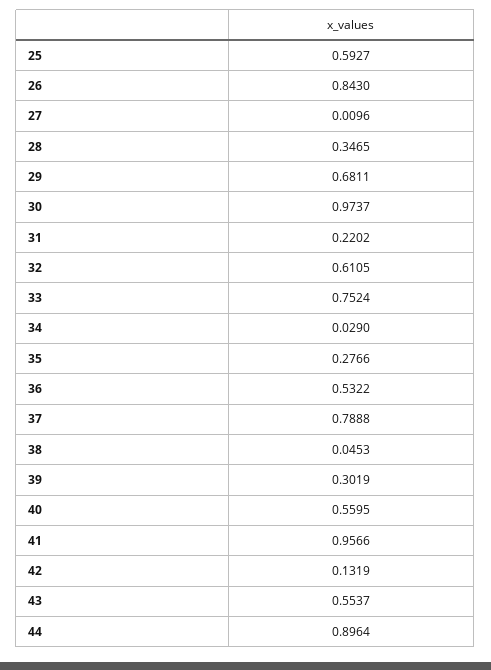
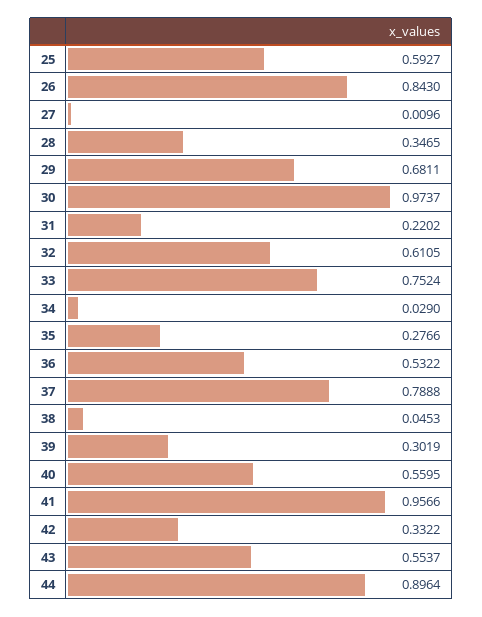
42: 0.1319 -> 0.3322

